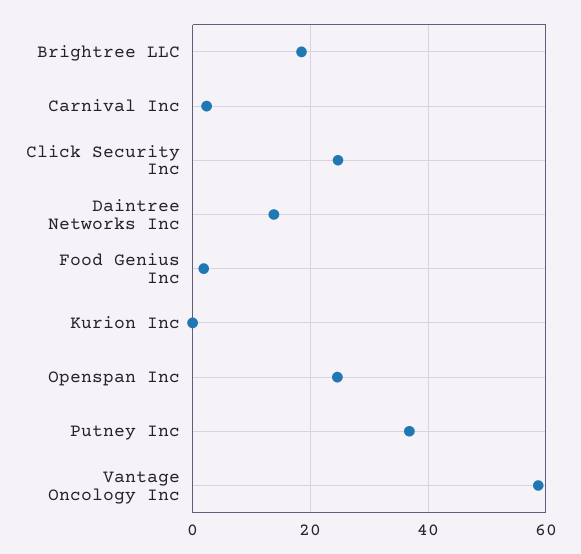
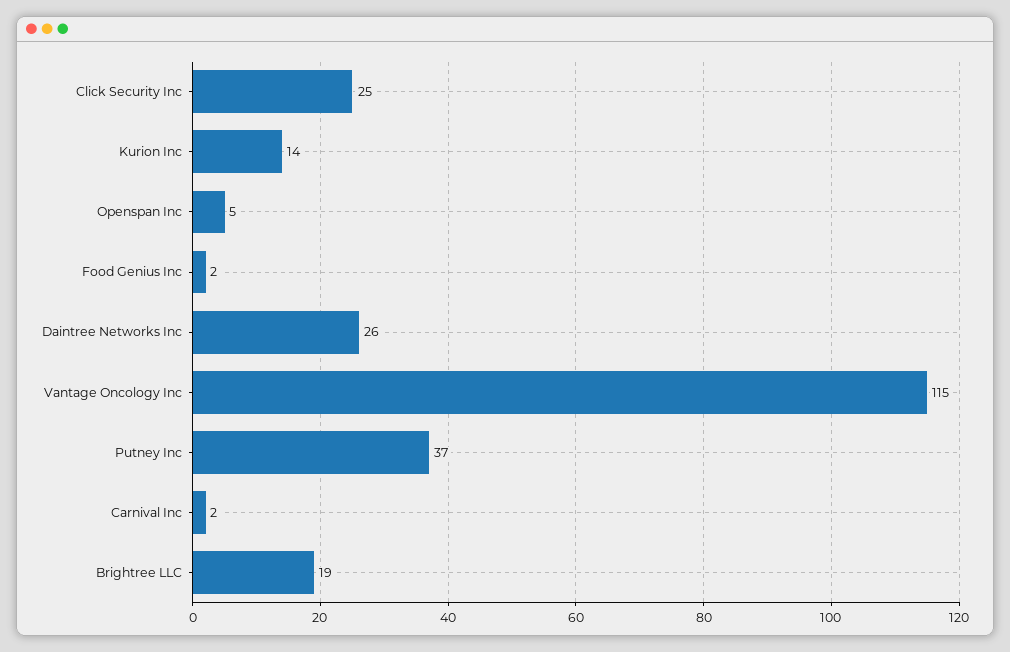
Daintree Networks Inc: 14 -> 26
Kurion Inc: 0 -> 14
Openspan Inc: 24 -> 5
Vantage Oncology Inc: 58 -> 115

